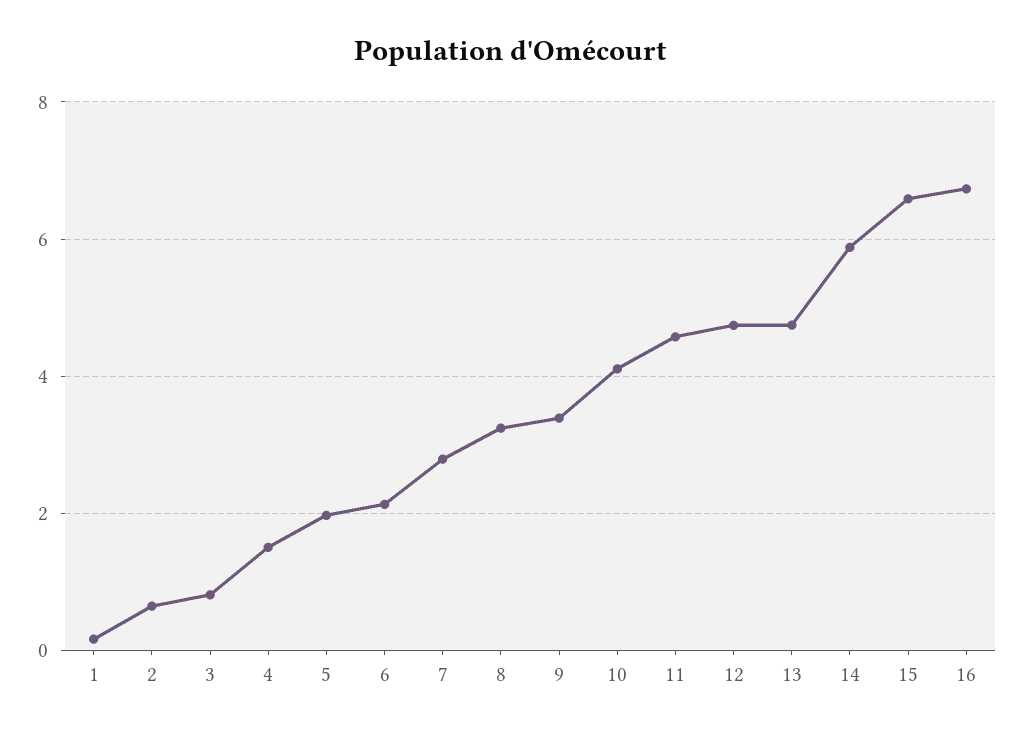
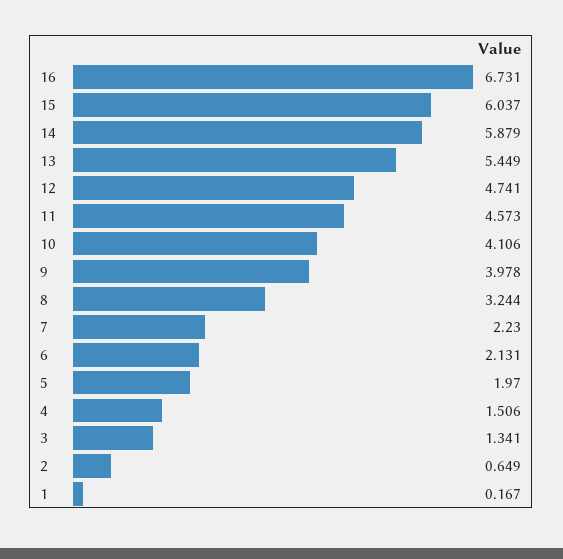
3: 0.8 -> 1.341
7: 2.8 -> 2.23
9: 3.4 -> 3.978
13: 4.8 -> 5.449
15: 6.6 -> 6.037

